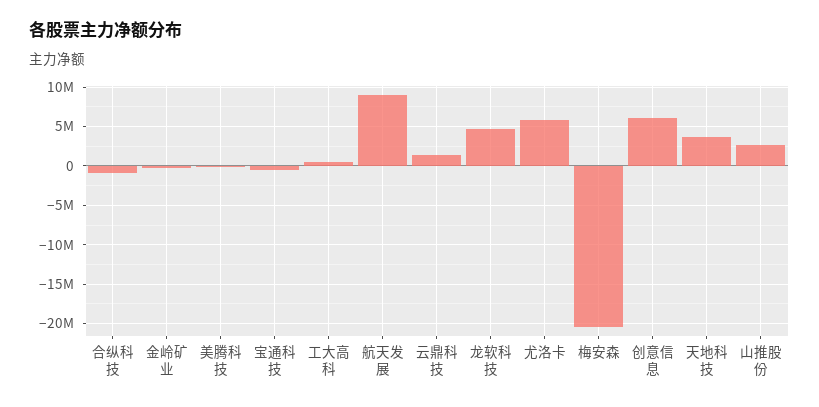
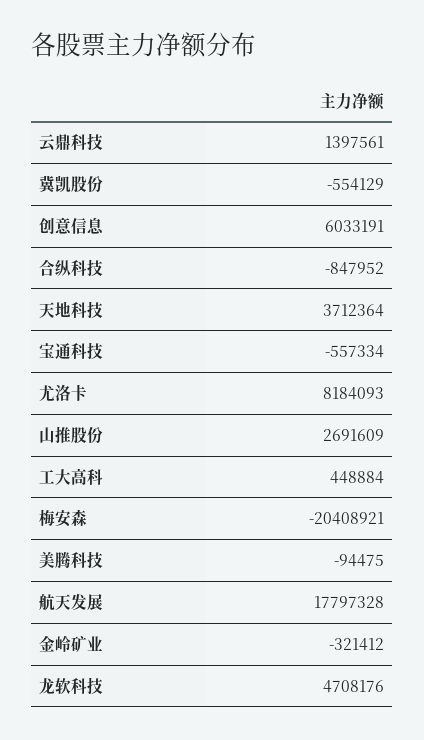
航天发展: 9000000 -> 17797328
尤洛卡: 6000000 -> 8184093
冀凯股份: none -> -554129

